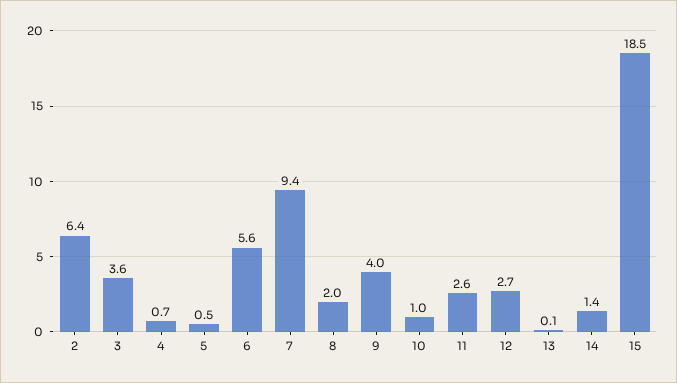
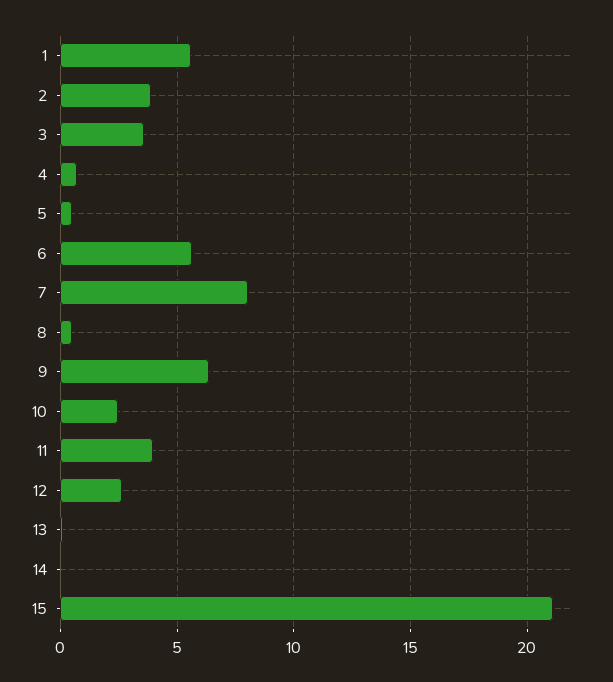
2: 6.4 -> 4
7: 9.4 -> 8
8: 2 -> 0.5
9: 4 -> 6.5
10: 1 -> 2.5
11: 2.6 -> 4
14: 1.4 -> 0
15: 18.5 -> 21
1: none -> 5.5

